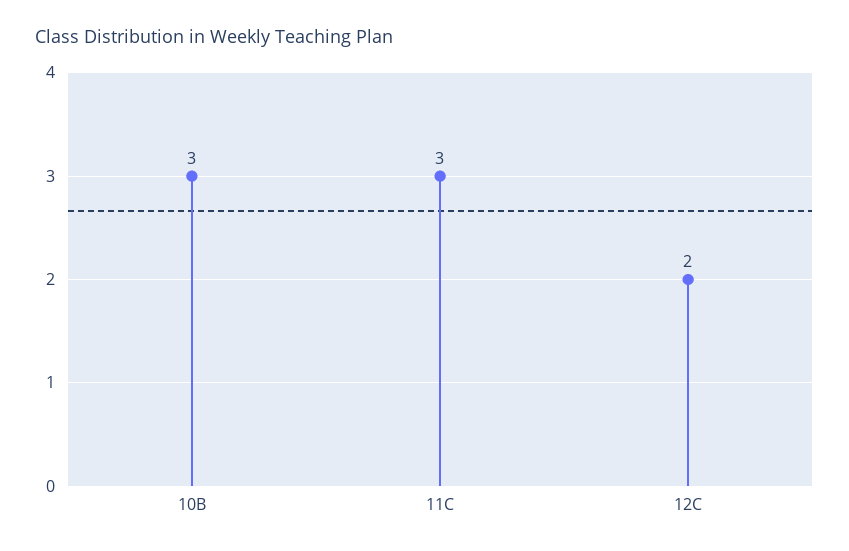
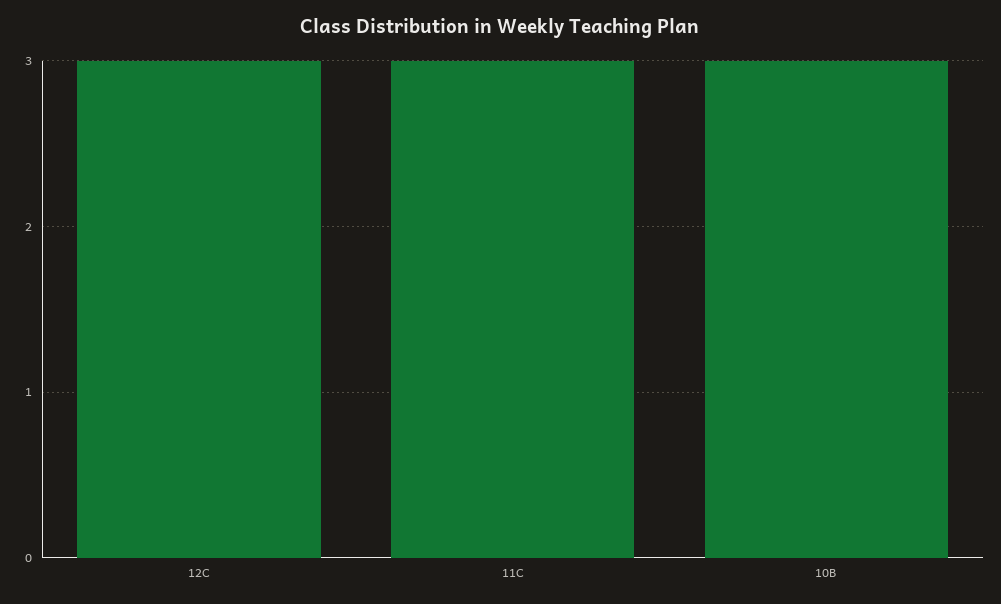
12C: 2 -> 3

